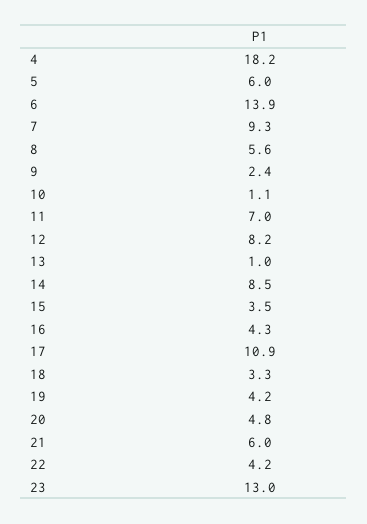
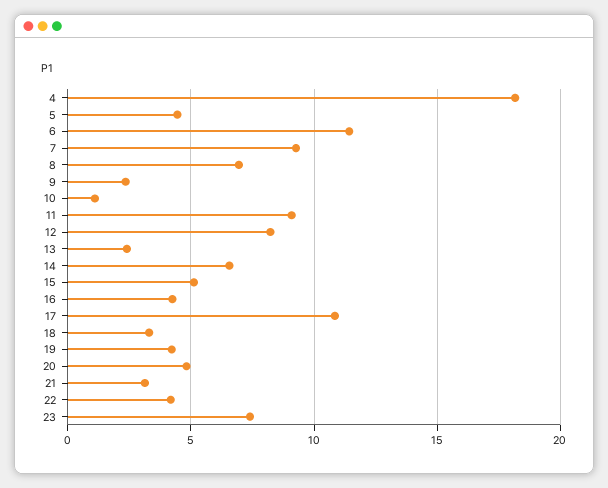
5: 6 -> 4.5
6: 13.9 -> 11.5
8: 5.6 -> 7
11: 7 -> 9
13: 1 -> 2.5
14: 8.5 -> 6.5
15: 3.5 -> 5
21: 6 -> 3
23: 13 -> 7.5

